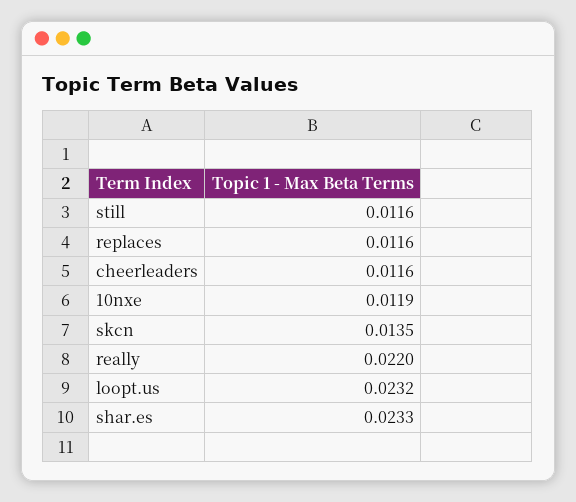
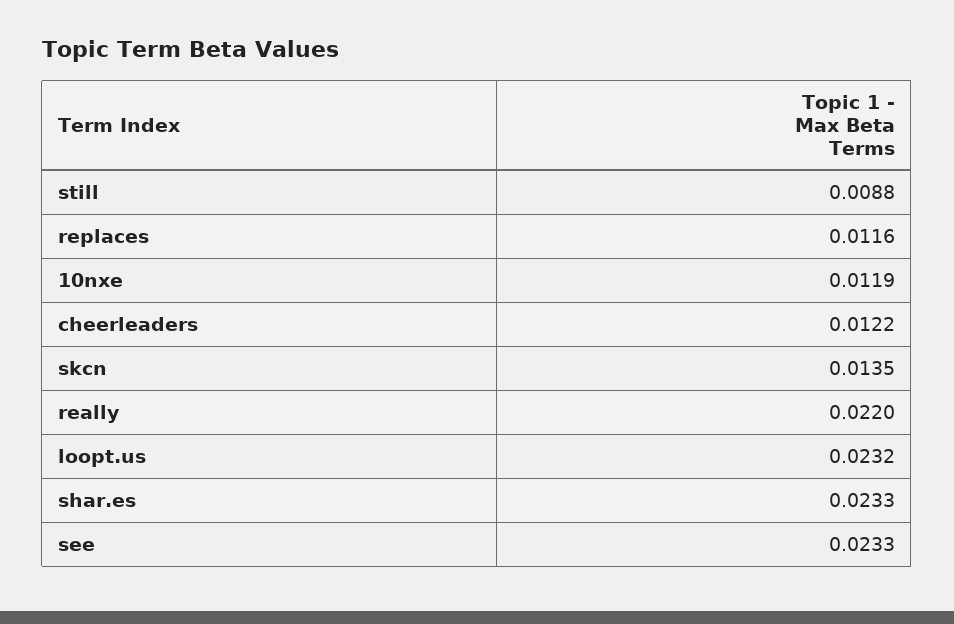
still: 0.0116 -> 0.0088
cheerleaders: 0.0116 -> 0.0122
see: none -> 0.0233

